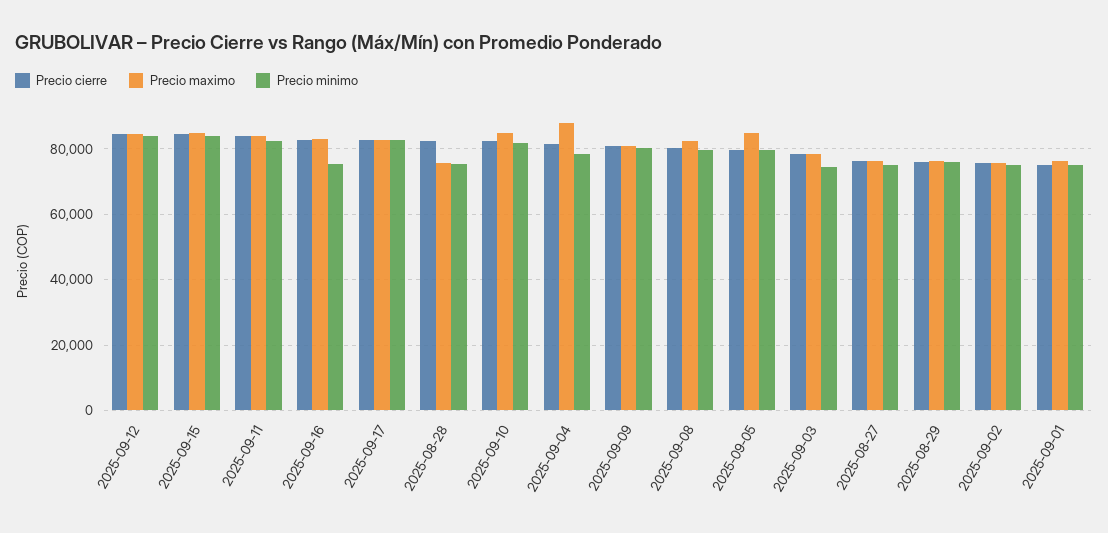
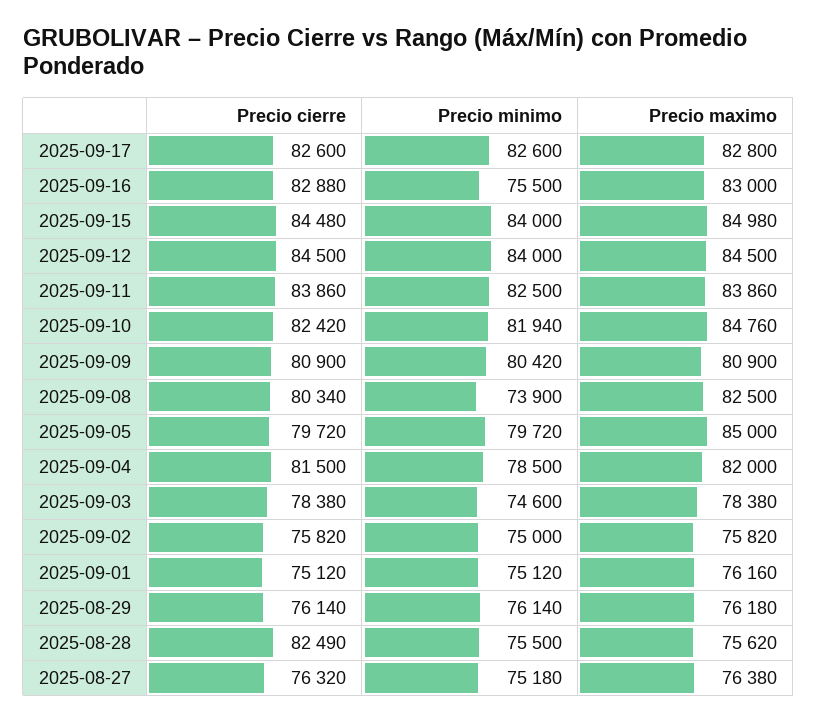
Precio maximo, 2025-09-04: 88000 -> 82000
Precio minimo, 2025-09-08: 80000 -> 73900

